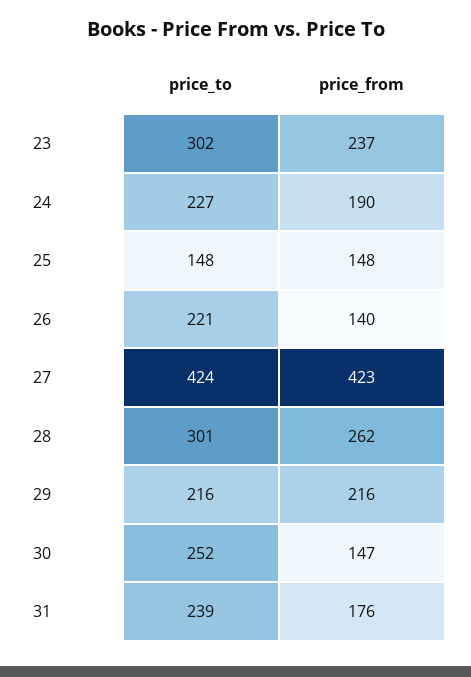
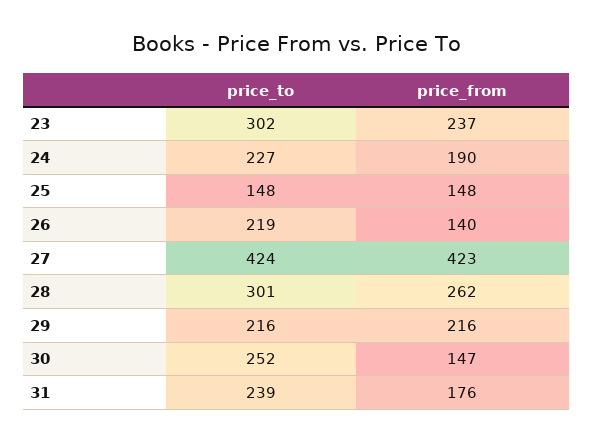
price_to, 26: 221 -> 219

